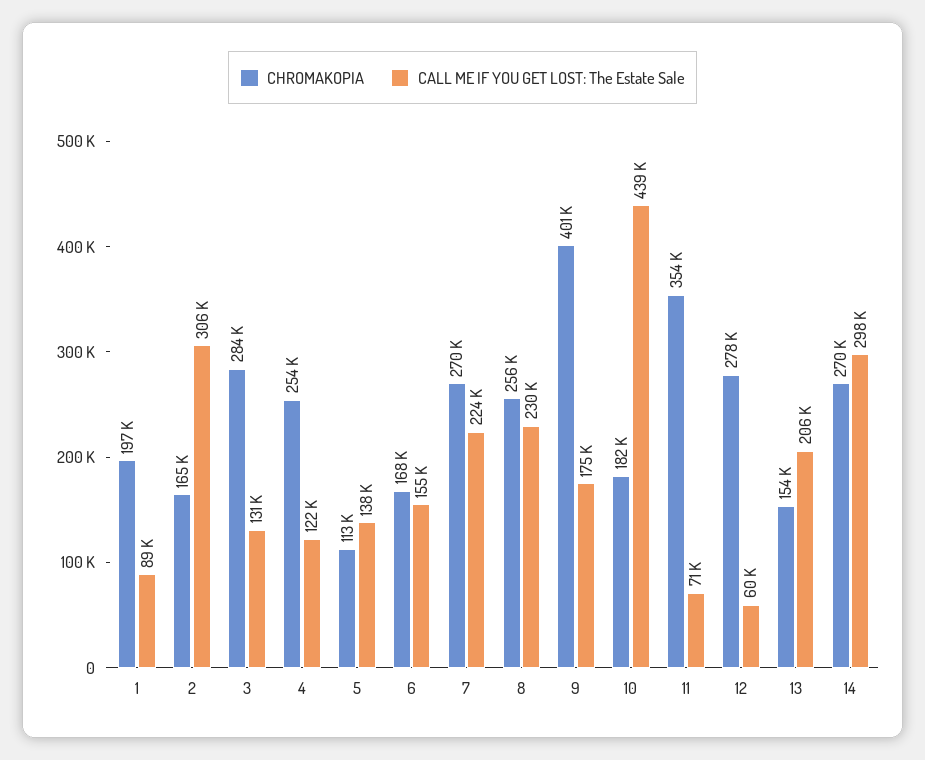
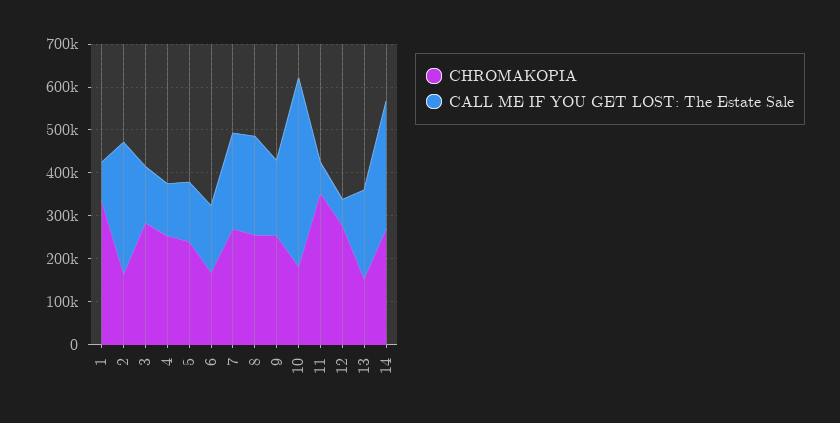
CHROMAKOPIA, 1: 197000 -> 340000
CHROMAKOPIA, 5: 113000 -> 240000
CHROMAKOPIA, 9: 401000 -> 260000

